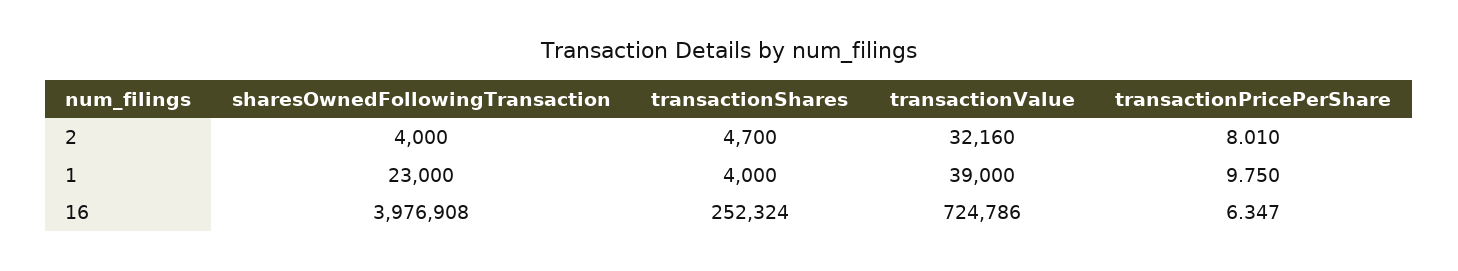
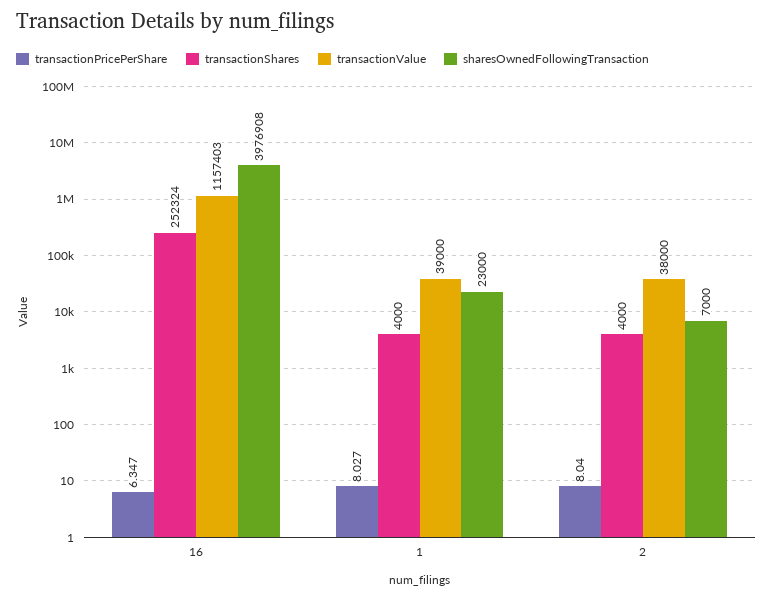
sharesOwnedFollowingTransaction, 2: 4000 -> 7000
transactionShares, 2: 4700 -> 4000
transactionValue, 2: 32160 -> 38000
transactionPricePerShare, 2: 8.01 -> 8.04
transactionPricePerShare, 1: 9.75 -> 8.027
transactionValue, 16: 724786 -> 1157403

